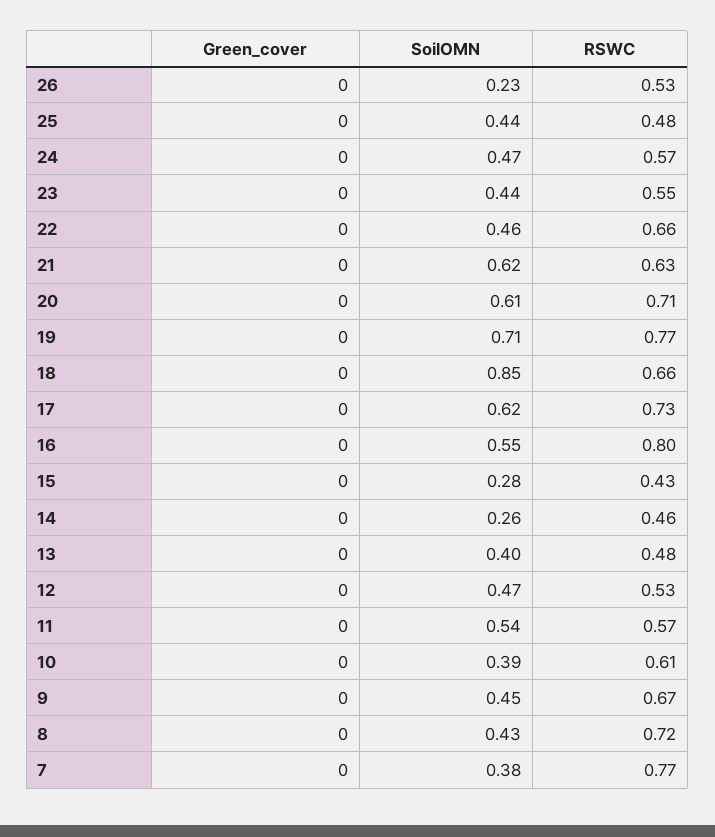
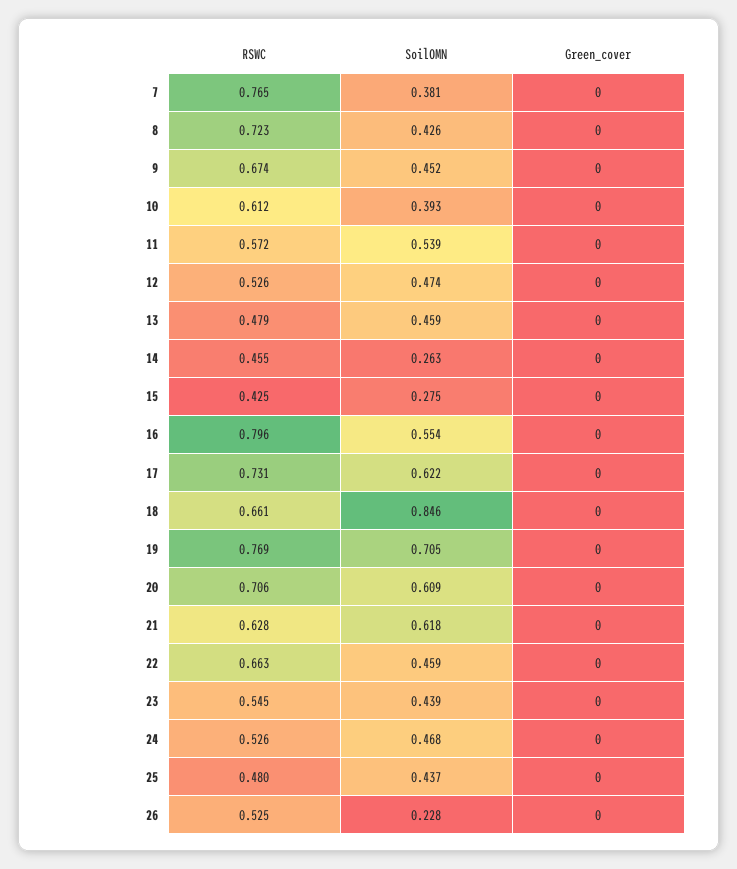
RSWC, 24: 0.57 -> 0.526
SoilOMN, 13: 0.4 -> 0.459

